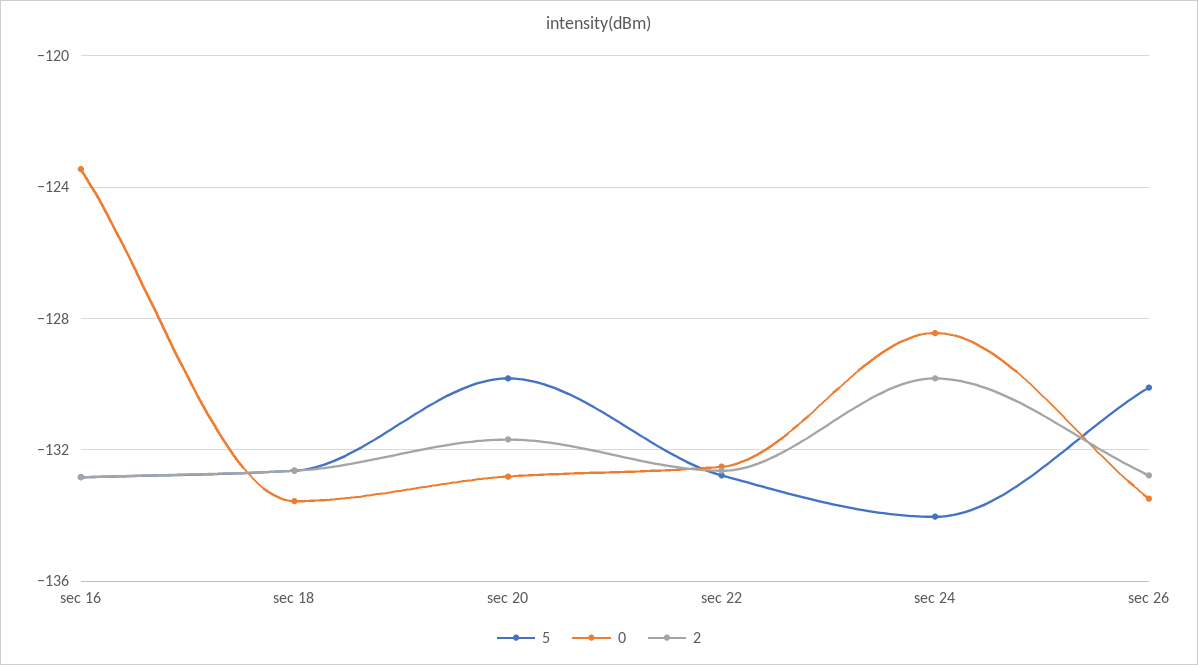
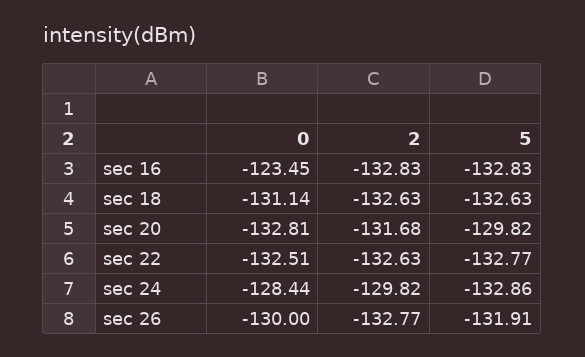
0, sec 18: -133.5 -> -131.14
5, sec 24: -134 -> -132.86
5, sec 26: -130 -> -131.91
0, sec 26: -133.5 -> -130

